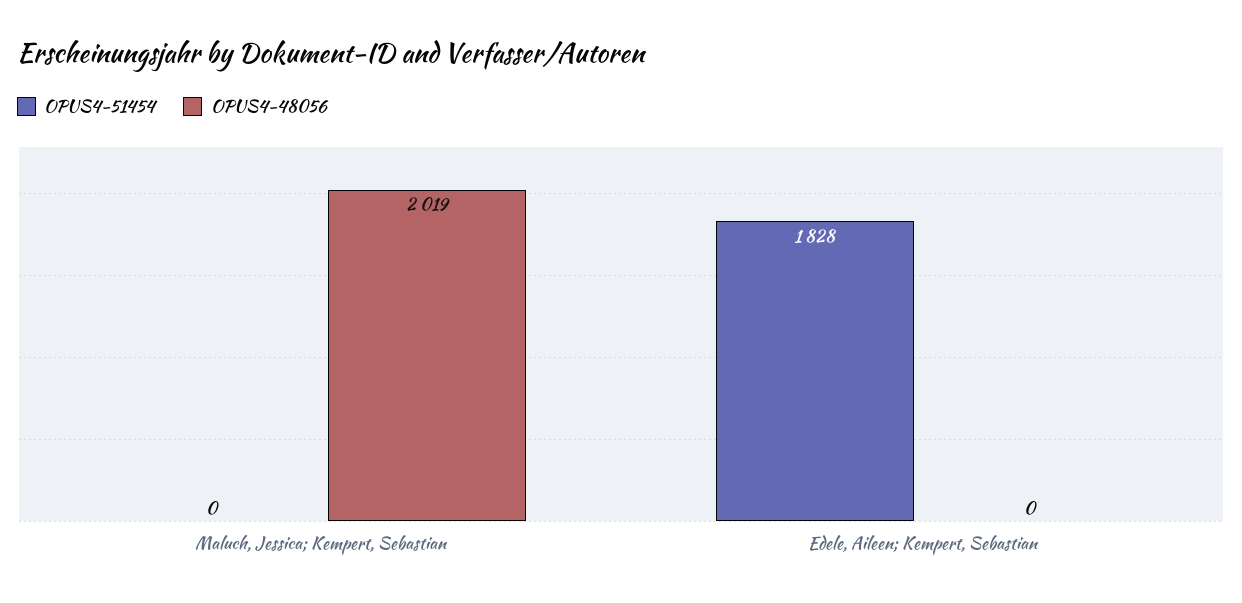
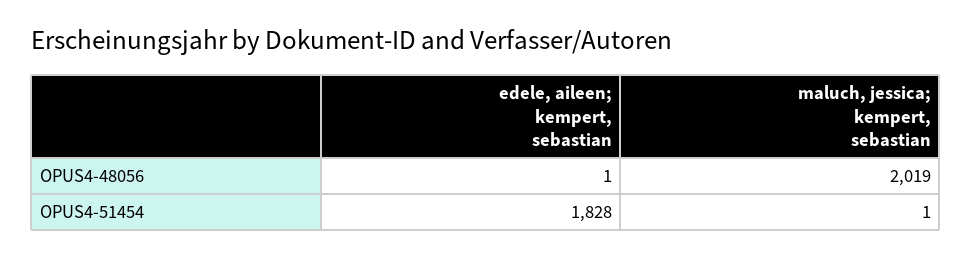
OPUS4-51454, Maluch, Jessica; Kempert, Sebastian: 0 -> 1
OPUS4-48056, Edele, Aileen; Kempert, Sebastian: 0 -> 1

